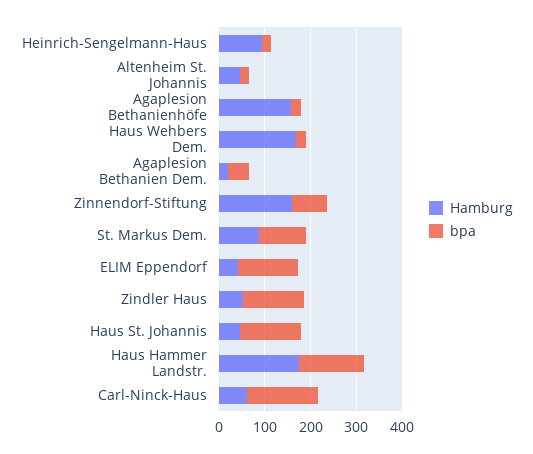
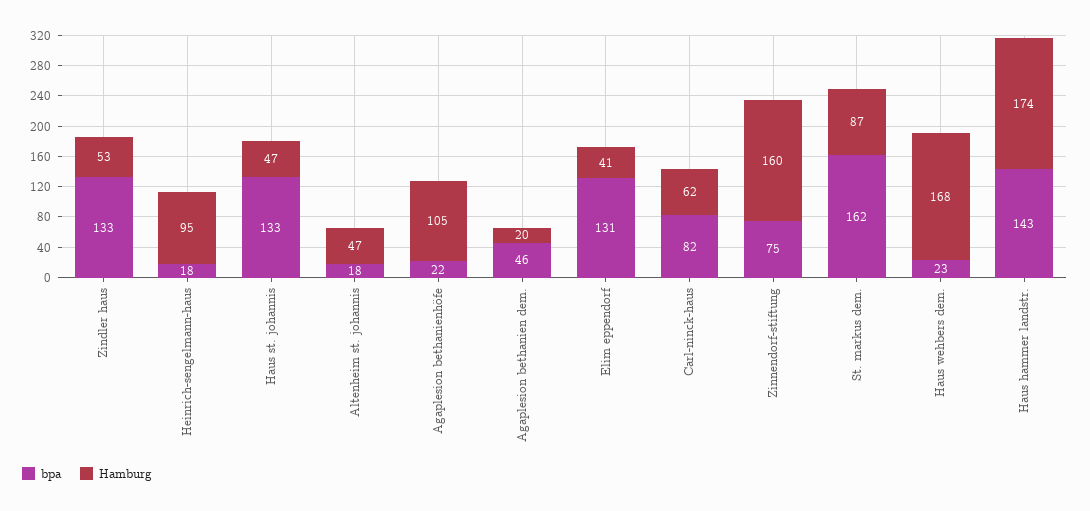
Hamburg, Agaplesion Bethanienhöfe: 160 -> 105
bpa, St. Markus Dem.: 100 -> 162
bpa, Carl-Ninck-Haus: 160 -> 82

